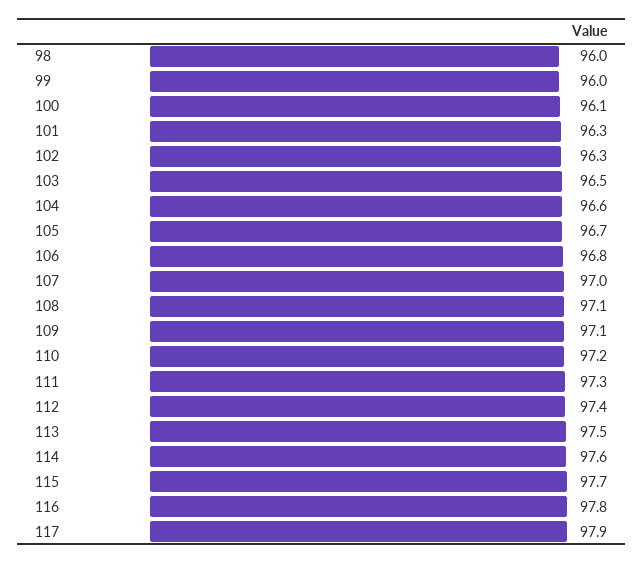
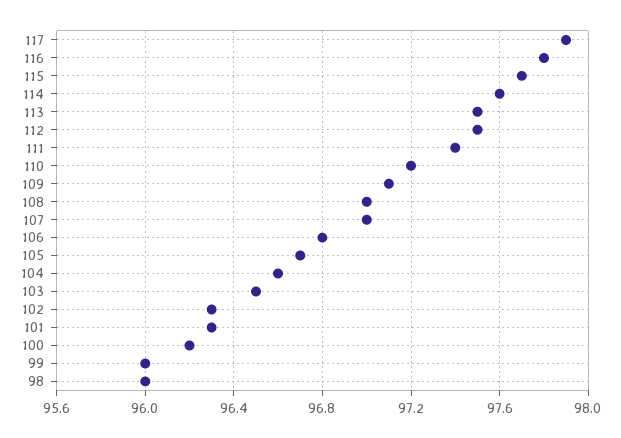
100: 96.1 -> 96.2
108: 97.1 -> 97
111: 97.3 -> 97.4
112: 97.4 -> 97.5

